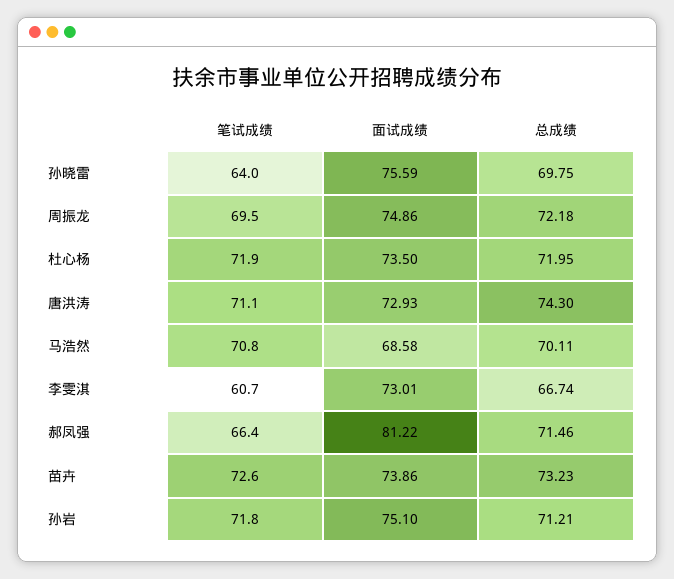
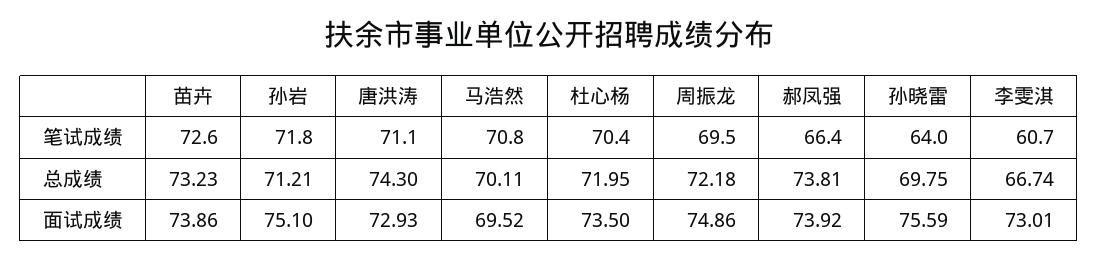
笔试成绩, 杜心杨: 71.9 -> 70.4
面试成绩, 马浩然: 68.58 -> 69.52
面试成绩, 郝凤强: 81.22 -> 73.92
总成绩, 郝凤强: 71.46 -> 73.81

